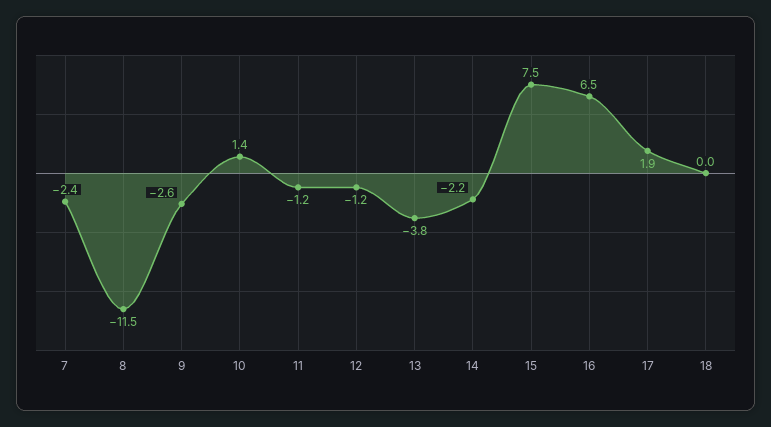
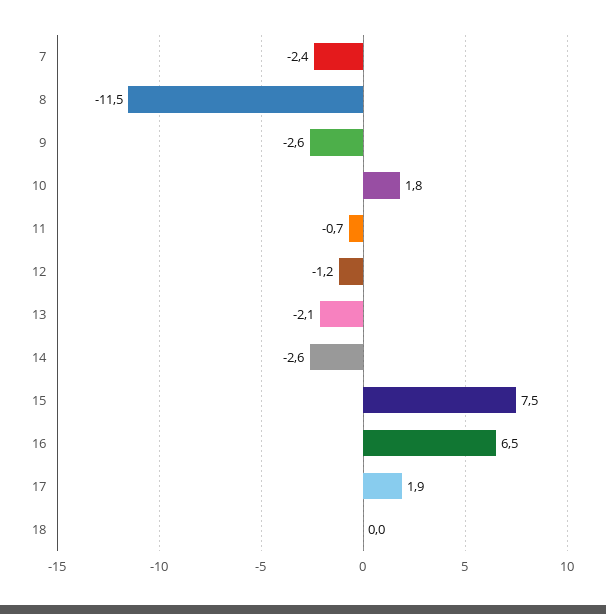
10: 1.4 -> 1.8
11: -1.2 -> -0.7
13: -3.8 -> -2.1
14: -2.2 -> -2.6

